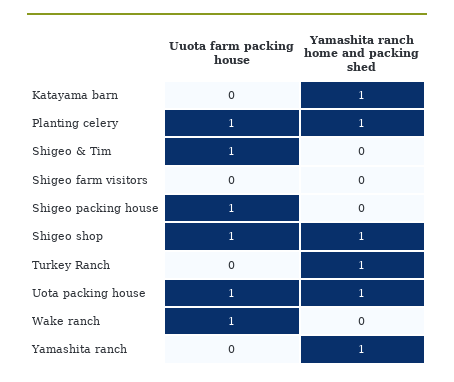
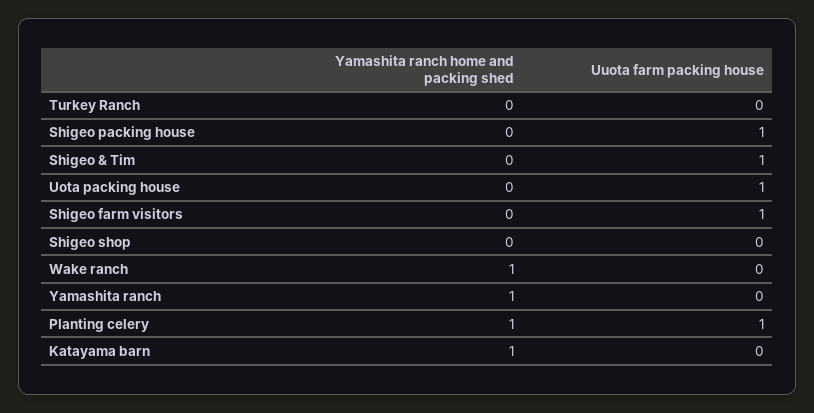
Uuota farm packing house, Shigeo farm visitors: 0 -> 1
Uuota farm packing house, Shigeo shop: 1 -> 0
Yamashita ranch home and packing shed, Shigeo shop: 1 -> 0
Yamashita ranch home and packing shed, Turkey Ranch: 1 -> 0
Yamashita ranch home and packing shed, Uota packing house: 1 -> 0
Uuota farm packing house, Wake ranch: 1 -> 0
Yamashita ranch home and packing shed, Wake ranch: 0 -> 1

